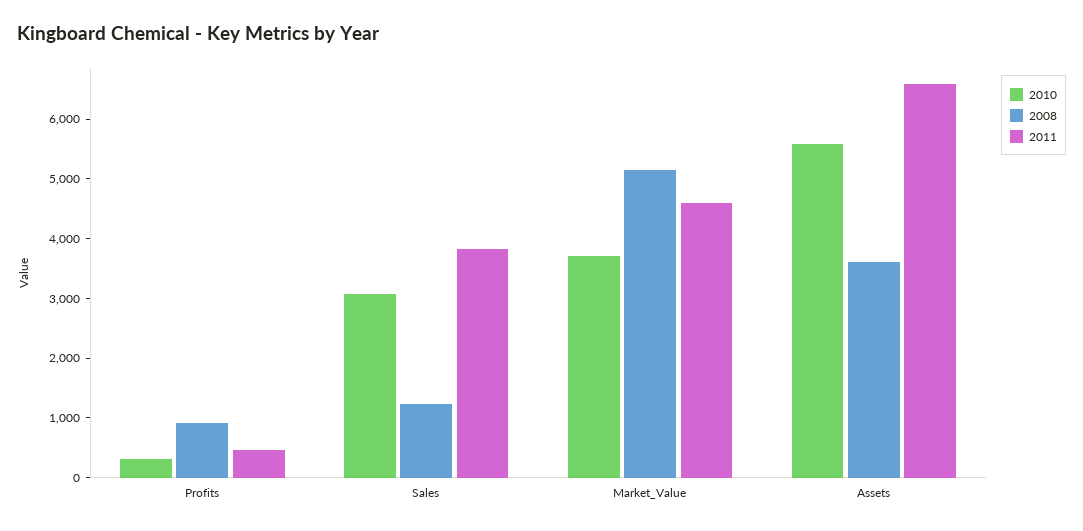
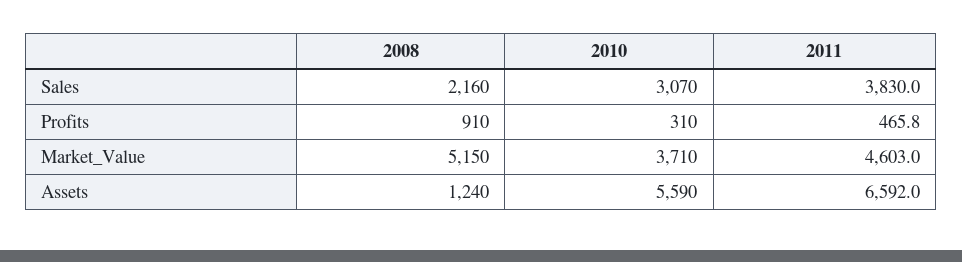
2008, Sales: 1200 -> 2160
2008, Assets: 3600 -> 1240

